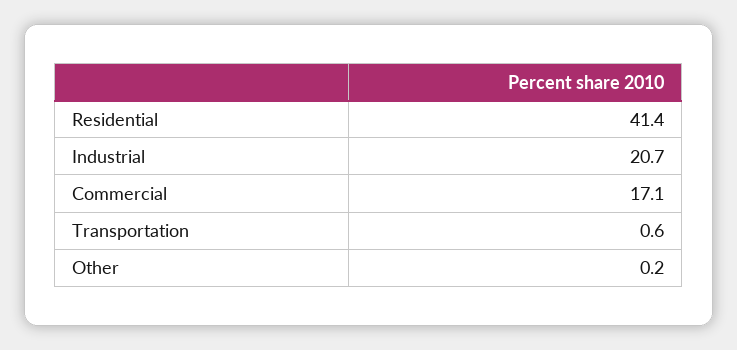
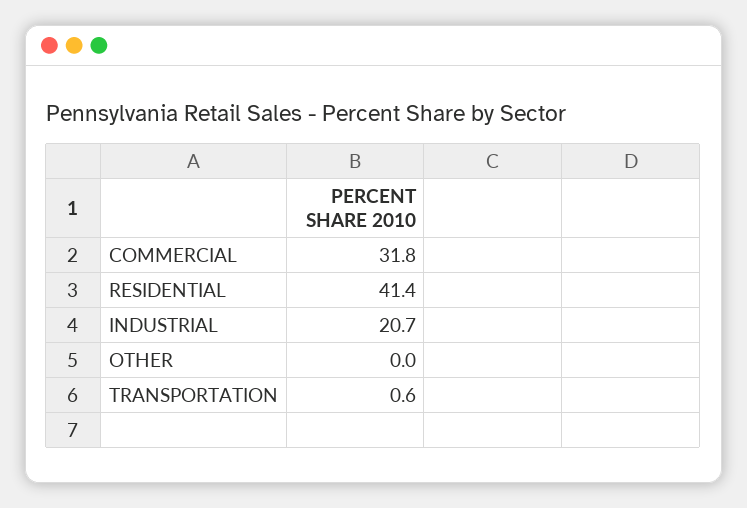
Commercial: 17.1 -> 31.8
Other: 0.2 -> 0

